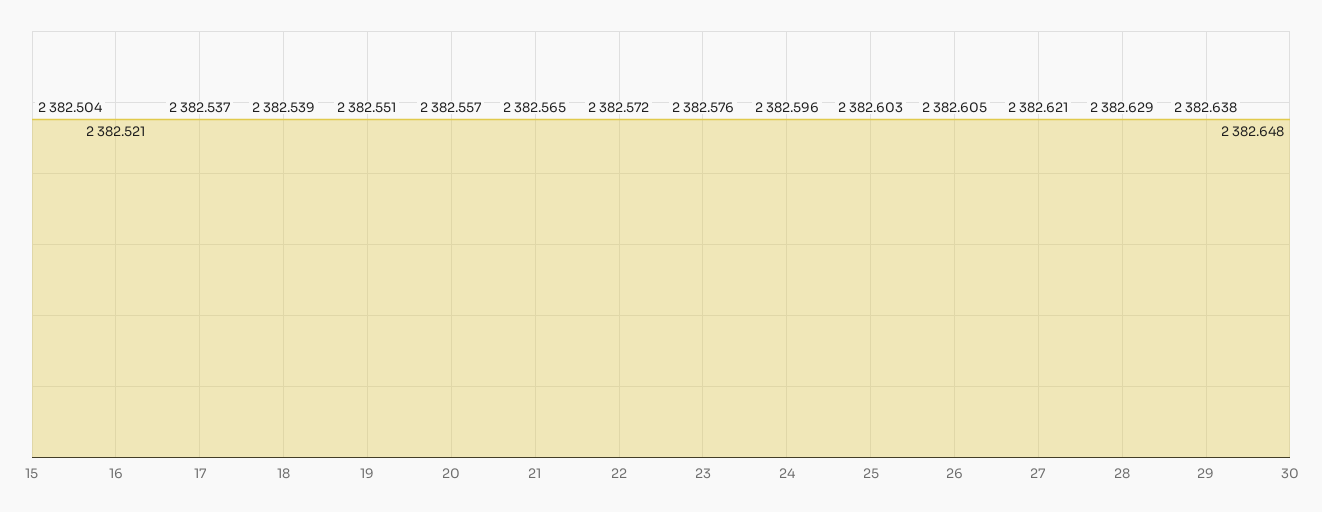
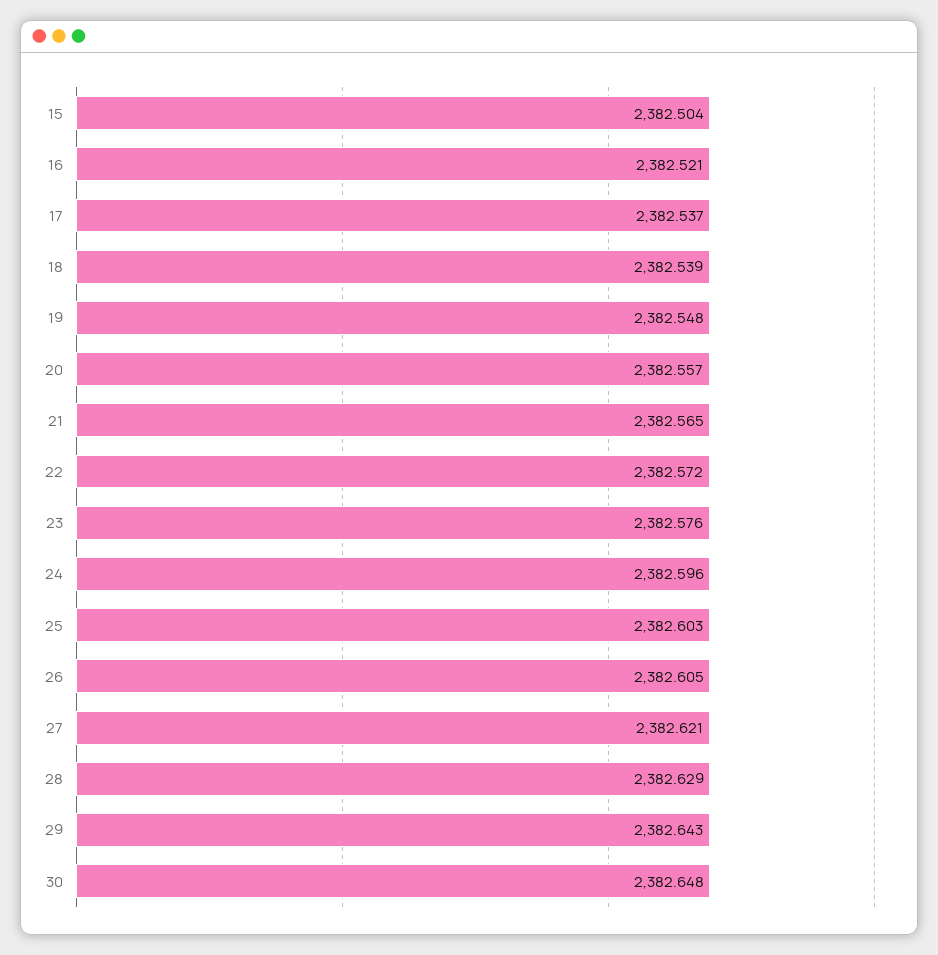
19: 2382.551 -> 2382.548
29: 2382.638 -> 2382.643

